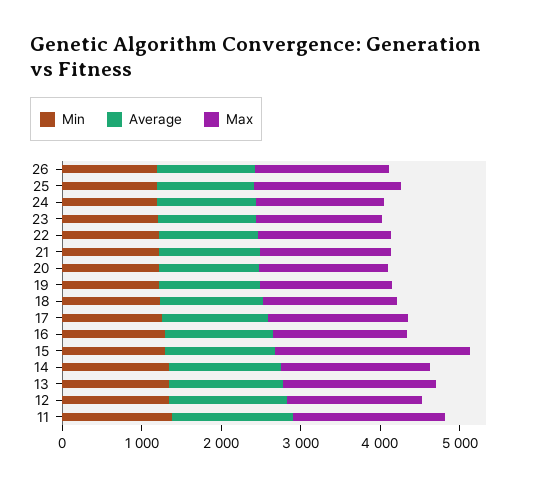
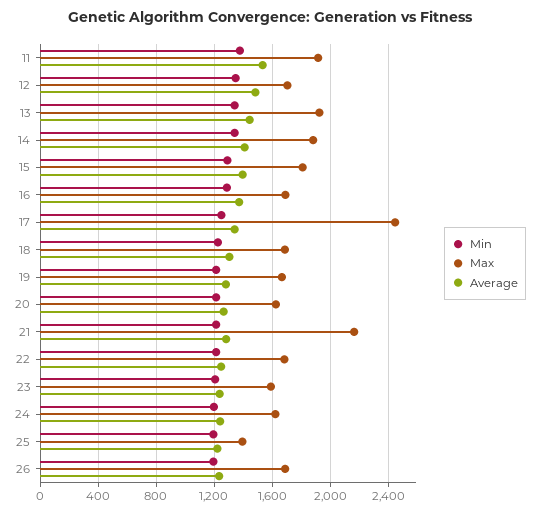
Max, 25: 1800 -> 1400
Max, 21: 1600 -> 2150
Max, 17: 1800 -> 2450
Max, 15: 2400 -> 1800

